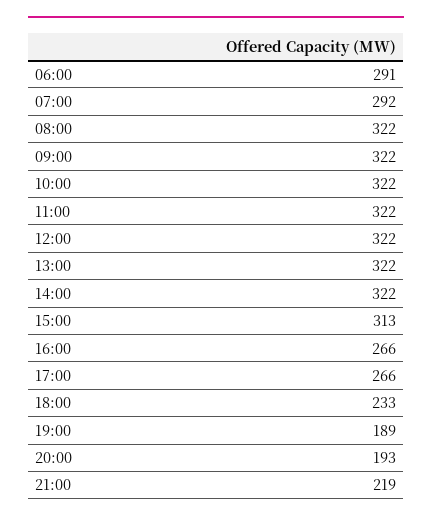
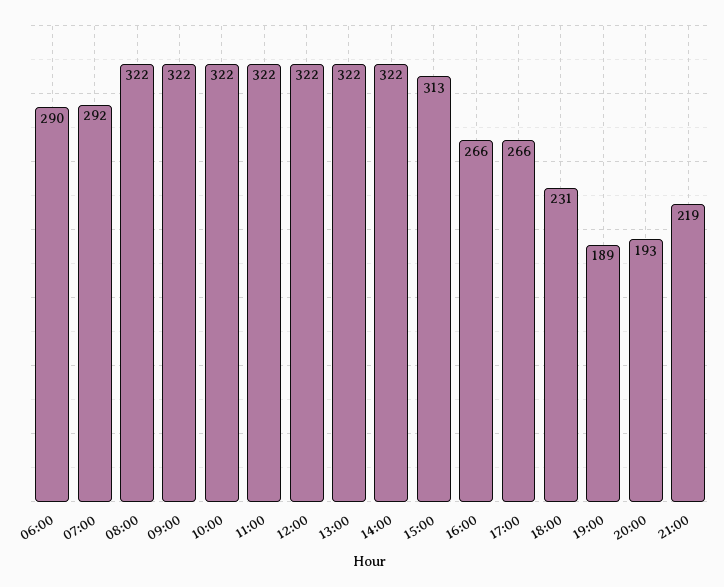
06:00: 291 -> 290
18:00: 233 -> 231

